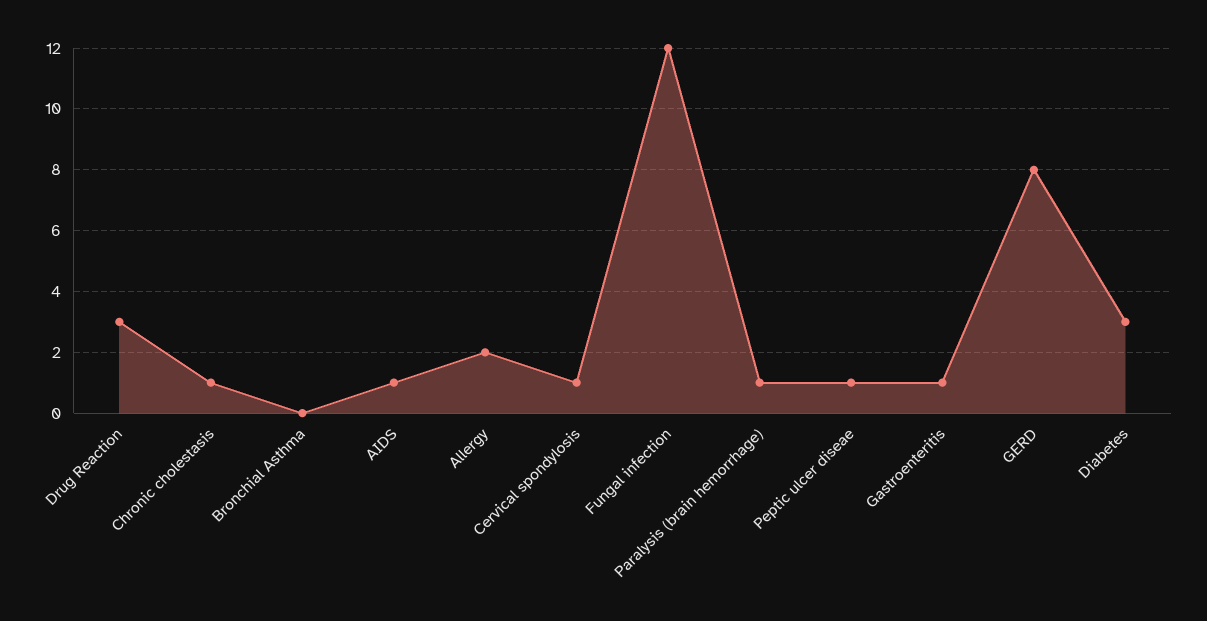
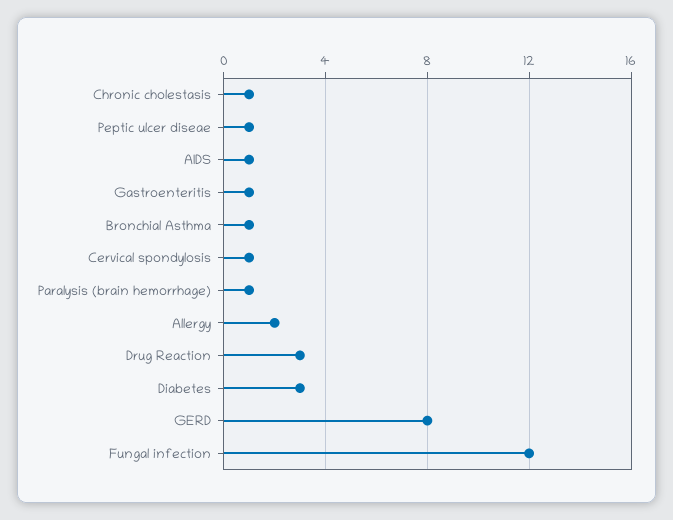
Bronchial Asthma: 0 -> 1

